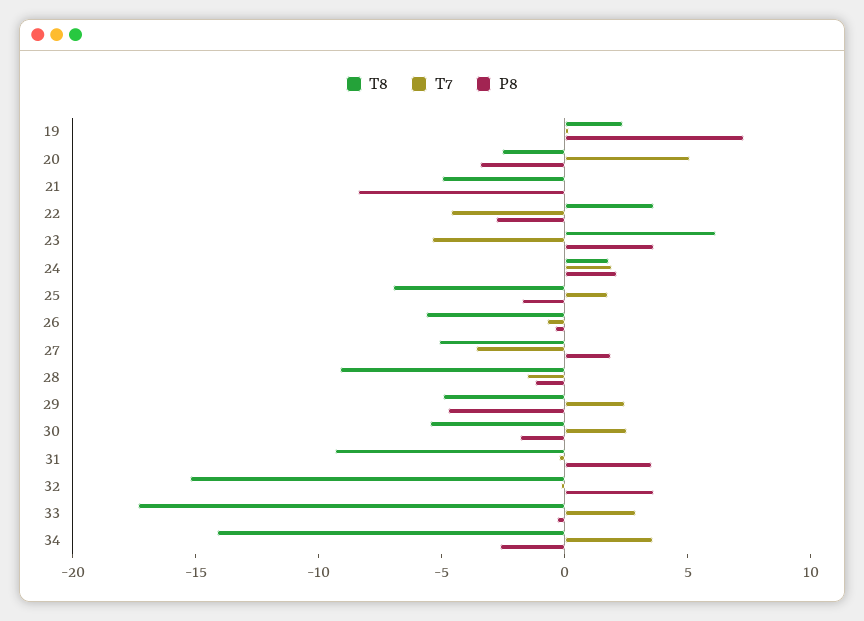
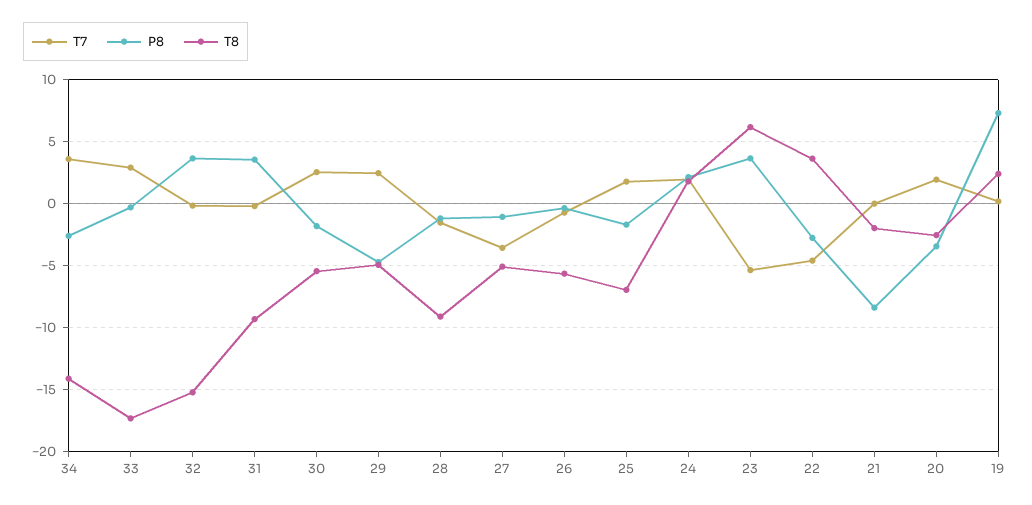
T7, 20: 5 -> 2
T8, 21: -5 -> -2
P8, 27: 2 -> -1

